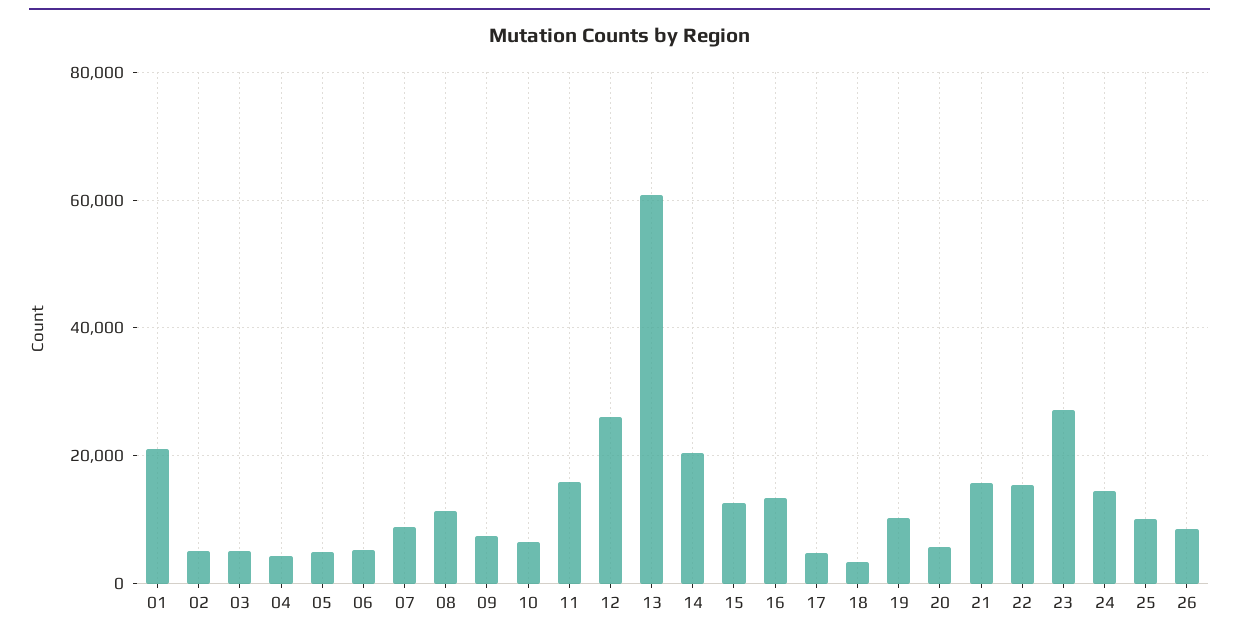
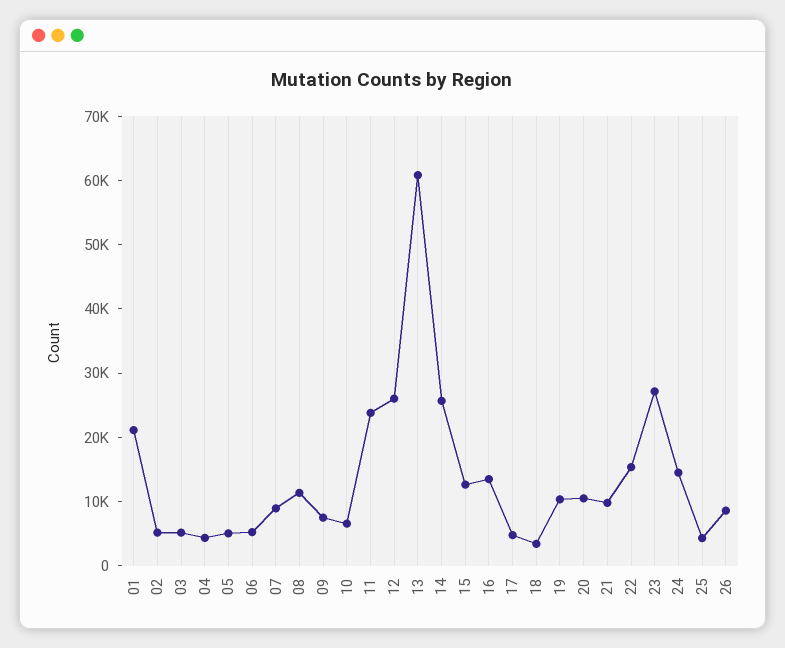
11: 16000 -> 24000
14: 20000 -> 26000
20: 6000 -> 10000
21: 16000 -> 10000
25: 10000 -> 4000

